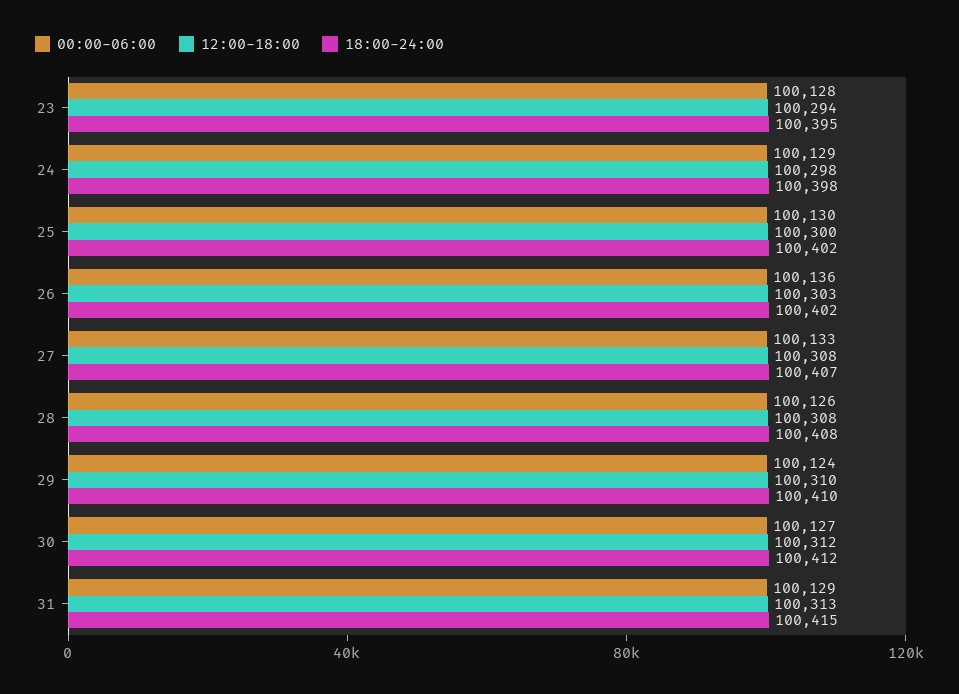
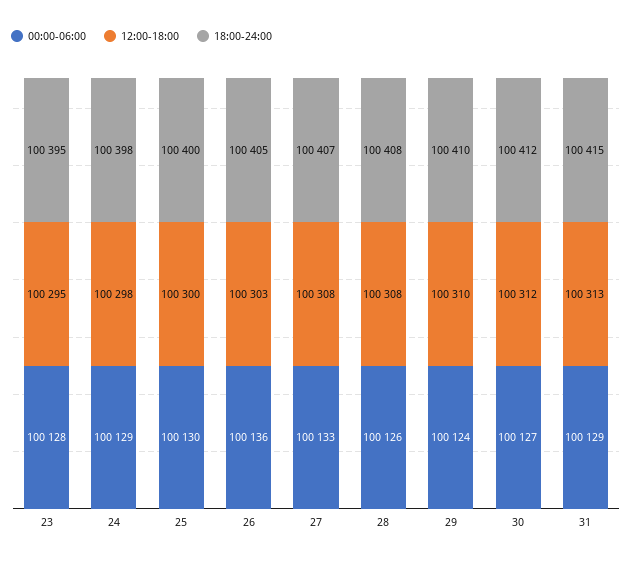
12:00-18:00, 23: 100294 -> 100295
18:00-24:00, 25: 100402 -> 100400
18:00-24:00, 26: 100402 -> 100405

